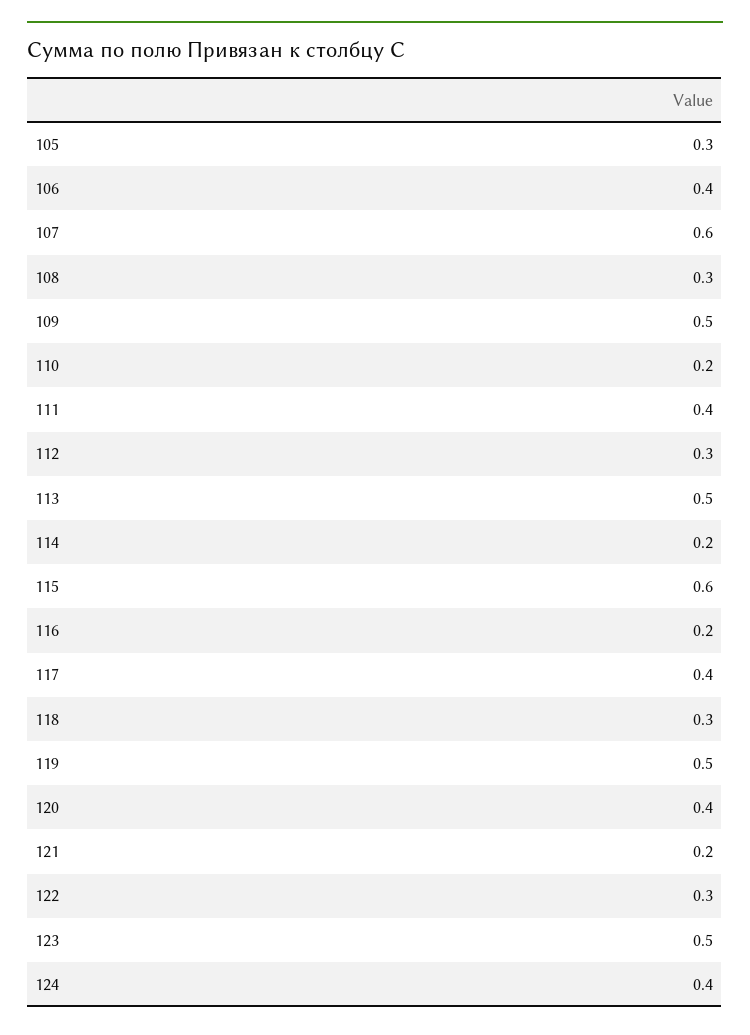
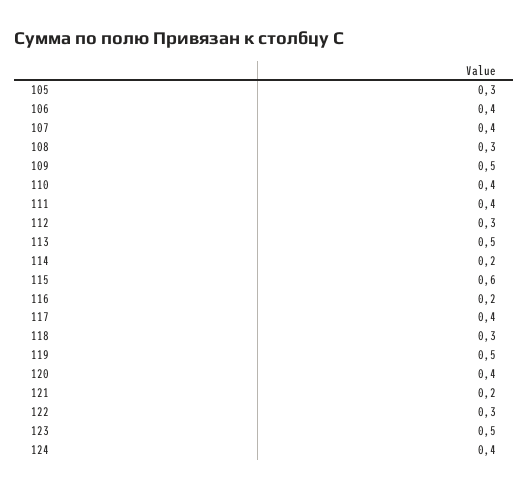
107: 0.6 -> 0.4
110: 0.2 -> 0.4

